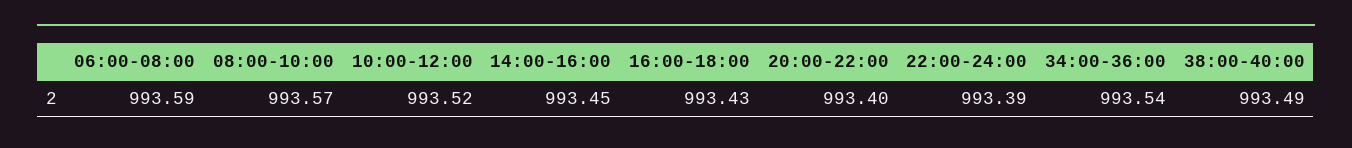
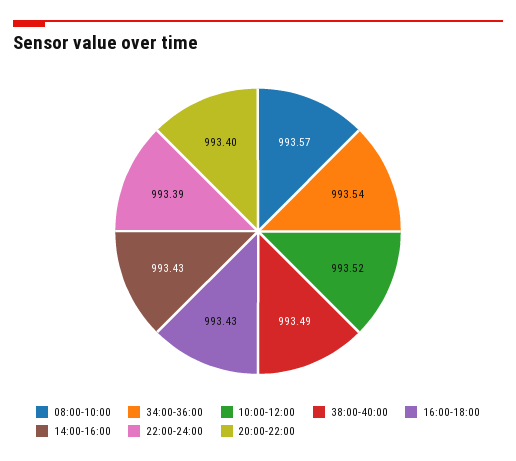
06:00-08:00: 993.59 -> none
14:00-16:00: 993.45 -> 993.43

